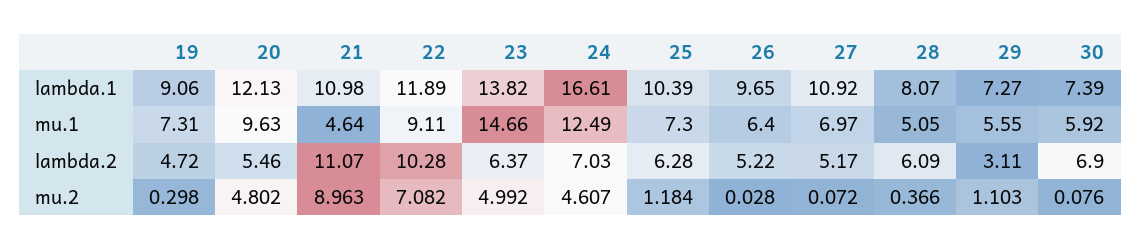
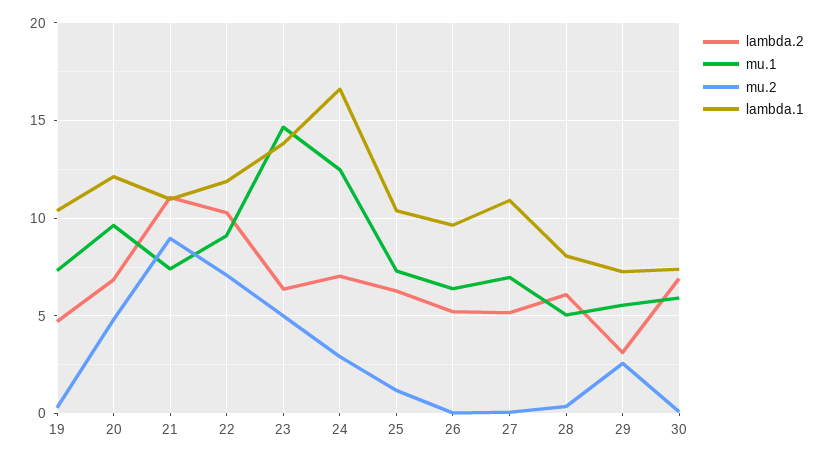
lambda.1, 19: 9.06 -> 10.5
mu.1, 21: 4.64 -> 7.5
lambda.2, 20: 5.46 -> 7
mu.2, 24: 4.607 -> 3
mu.2, 29: 1.103 -> 2.5

